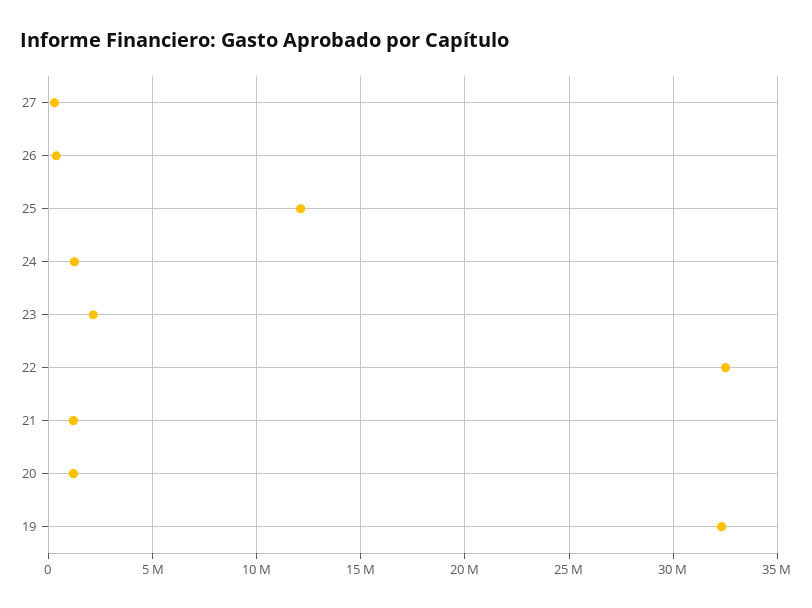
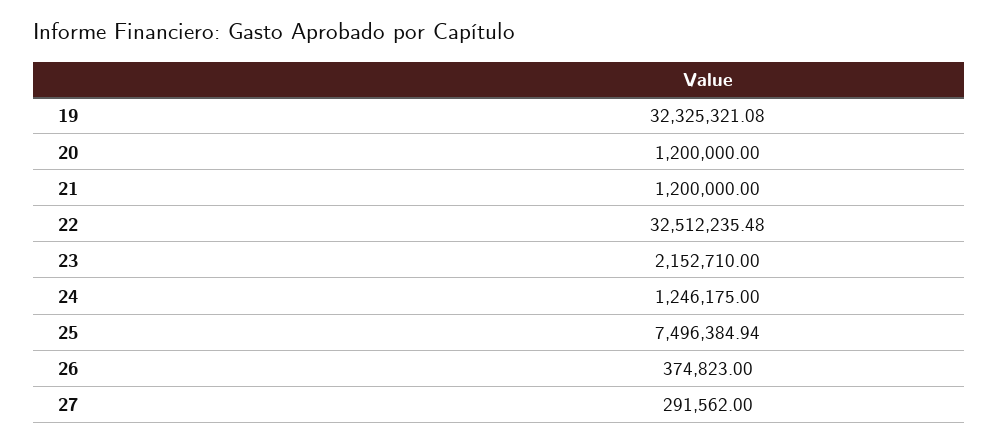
25: 12000000 -> 7496384.94

